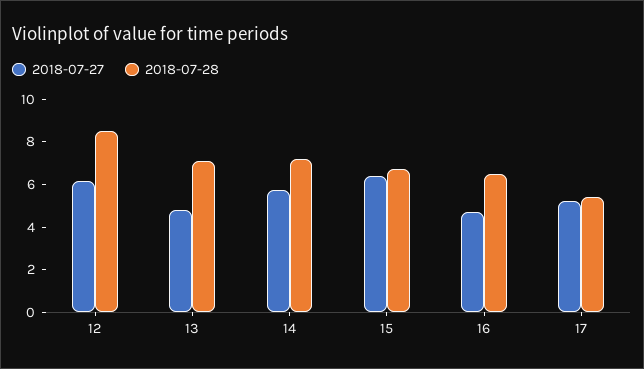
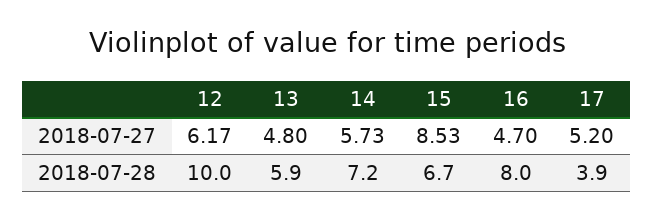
2018-07-28, 12: 8.5 -> 10
2018-07-28, 13: 7 -> 5.9
2018-07-27, 15: 6.5 -> 8.53
2018-07-28, 16: 6.5 -> 8
2018-07-28, 17: 5.5 -> 3.9

